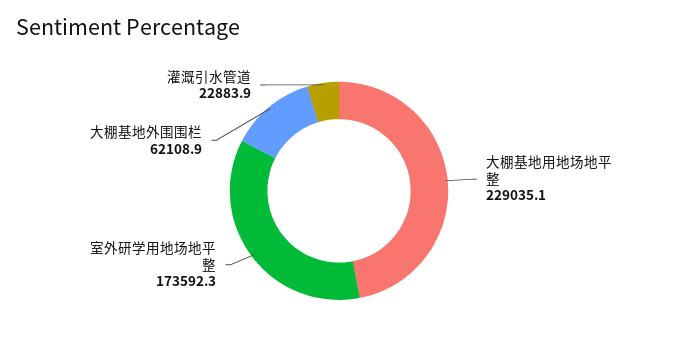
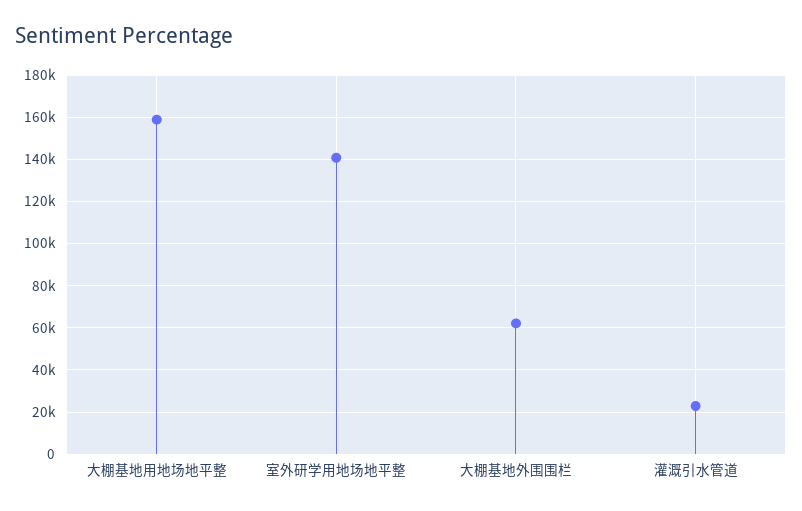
大棚基地用地场地平整: 229035.1 -> 160000
室外研学用地场地平整: 173592.3 -> 140000

